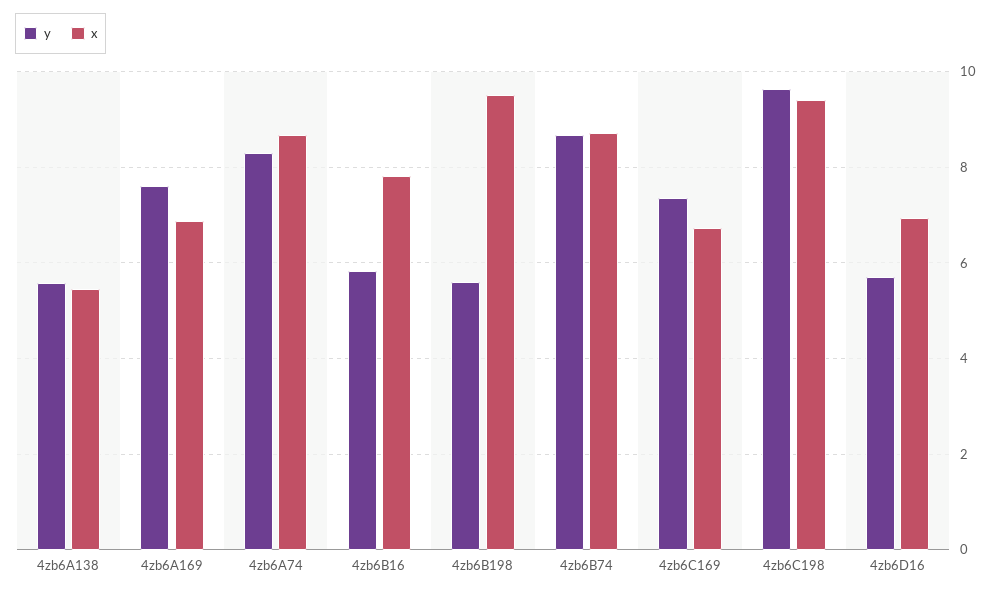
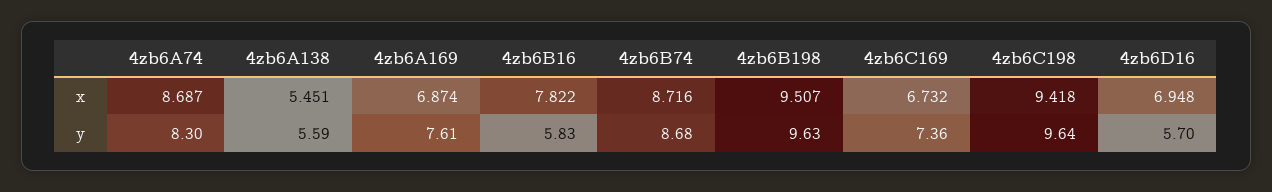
y, 4zb6B198: 5.6 -> 9.63

